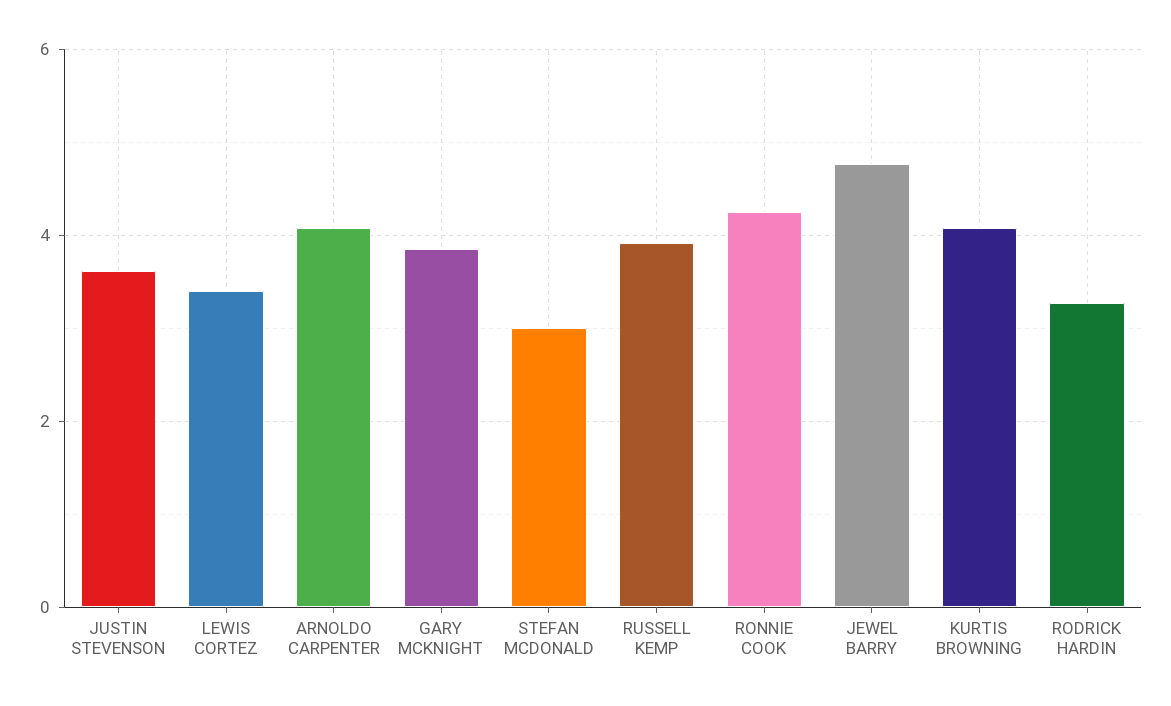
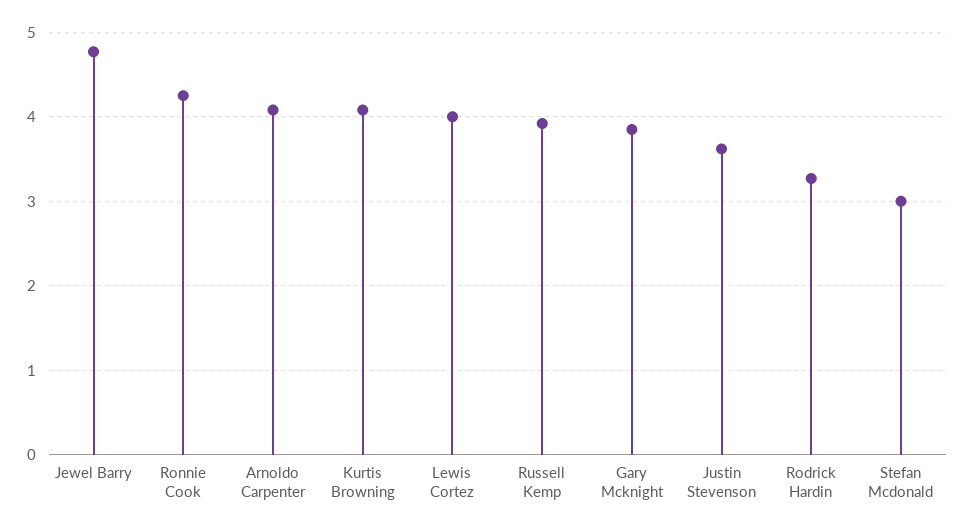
LEWIS CORTEZ: 3.4 -> 4

